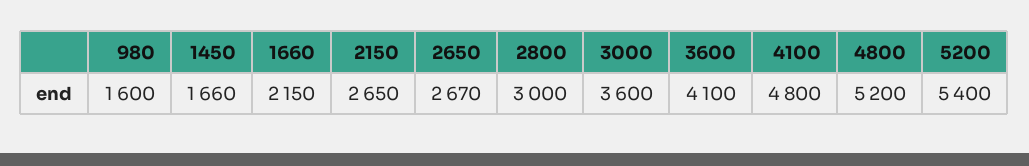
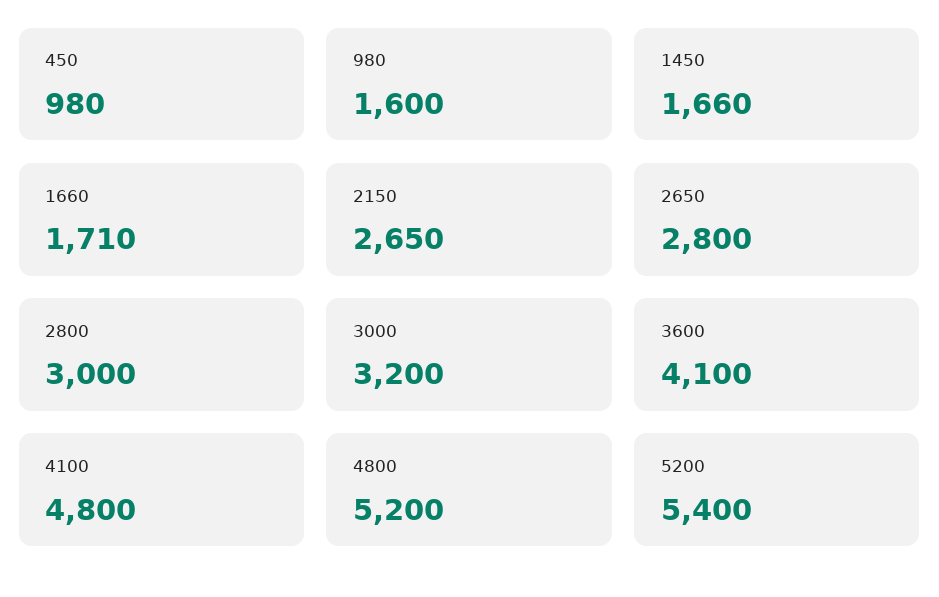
1660: 2150 -> 1710
2650: 2670 -> 2800
3000: 3600 -> 3200
450: none -> 980

